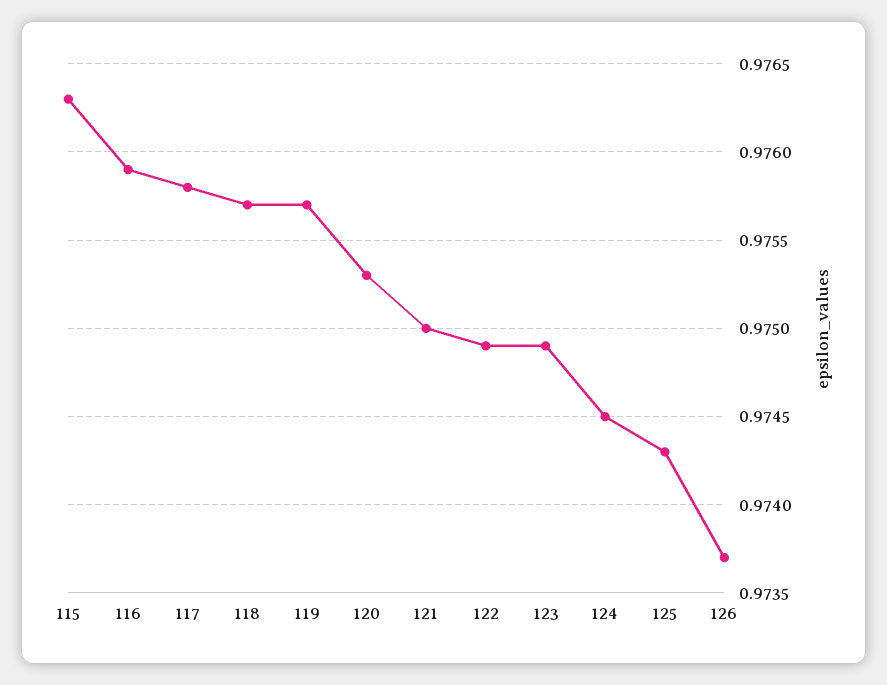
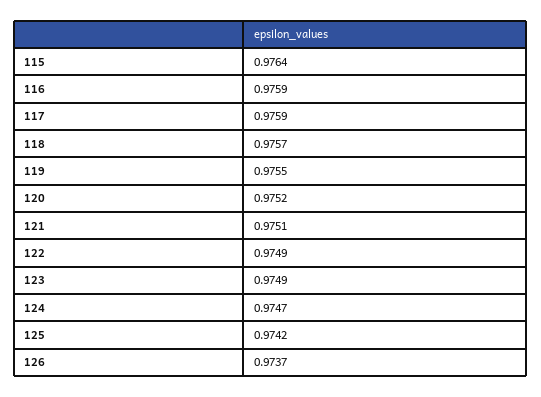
115: 0.9763 -> 0.9764
117: 0.9758 -> 0.9759
119: 0.9757 -> 0.9755
120: 0.9753 -> 0.9752
121: 0.975 -> 0.9751
124: 0.9745 -> 0.9747
125: 0.9743 -> 0.9742

